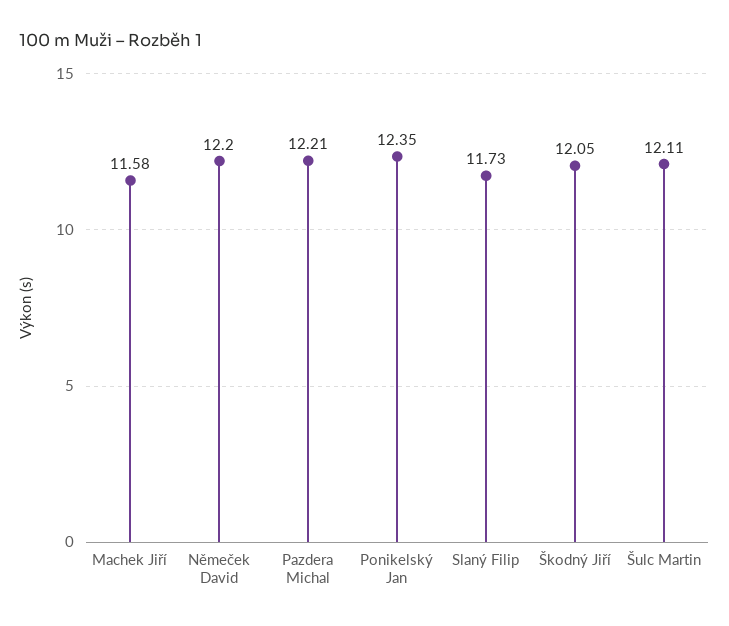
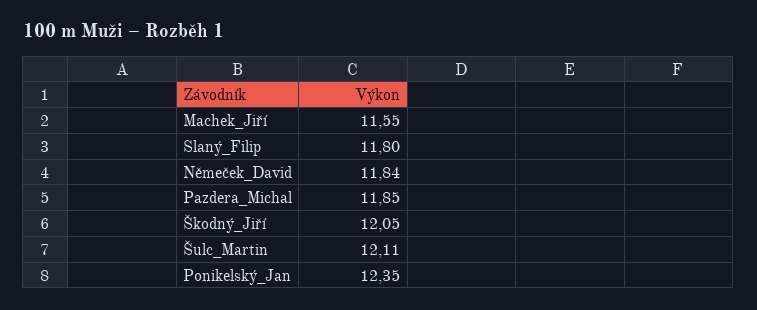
Machek Jiří: 11.58 -> 11.55
Němeček David: 12.2 -> 11.84
Pazdera Michal: 12.21 -> 11.85
Slaný Filip: 11.73 -> 11.8

